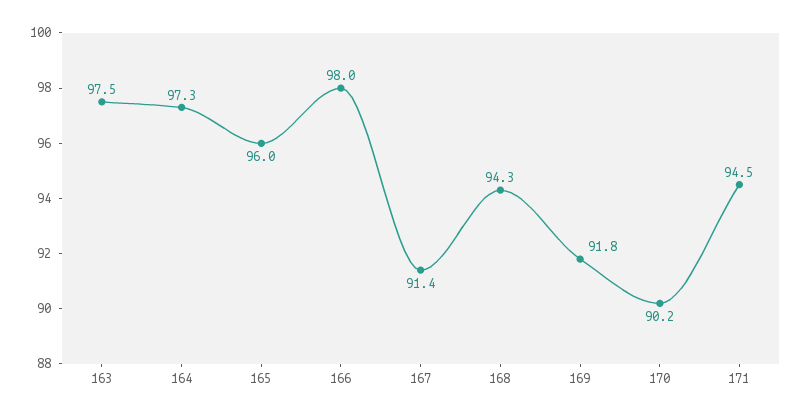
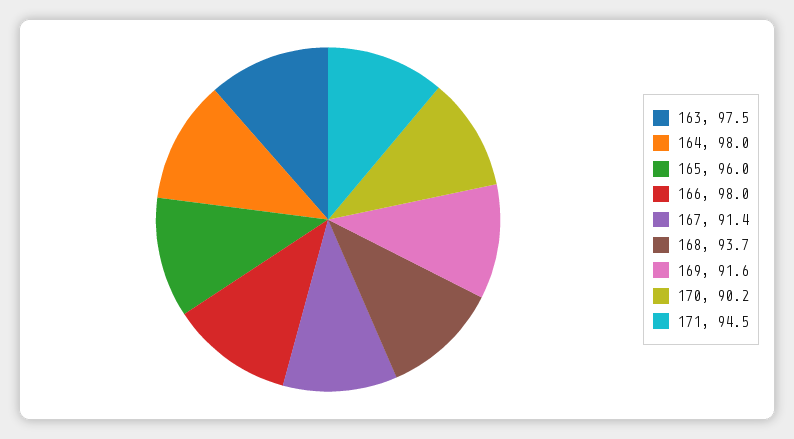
164: 97.3 -> 98
168: 94.3 -> 93.7
169: 91.8 -> 91.6

